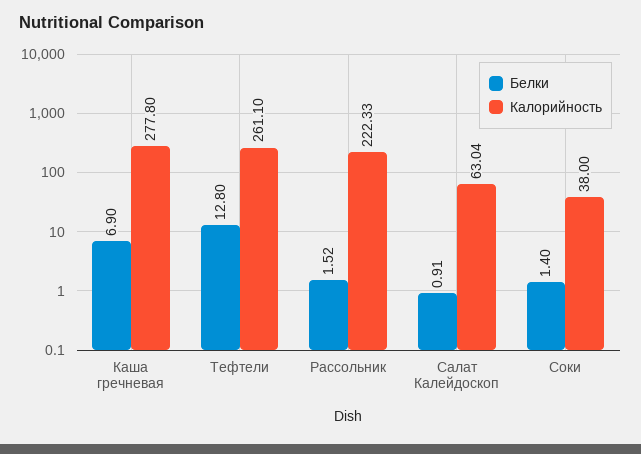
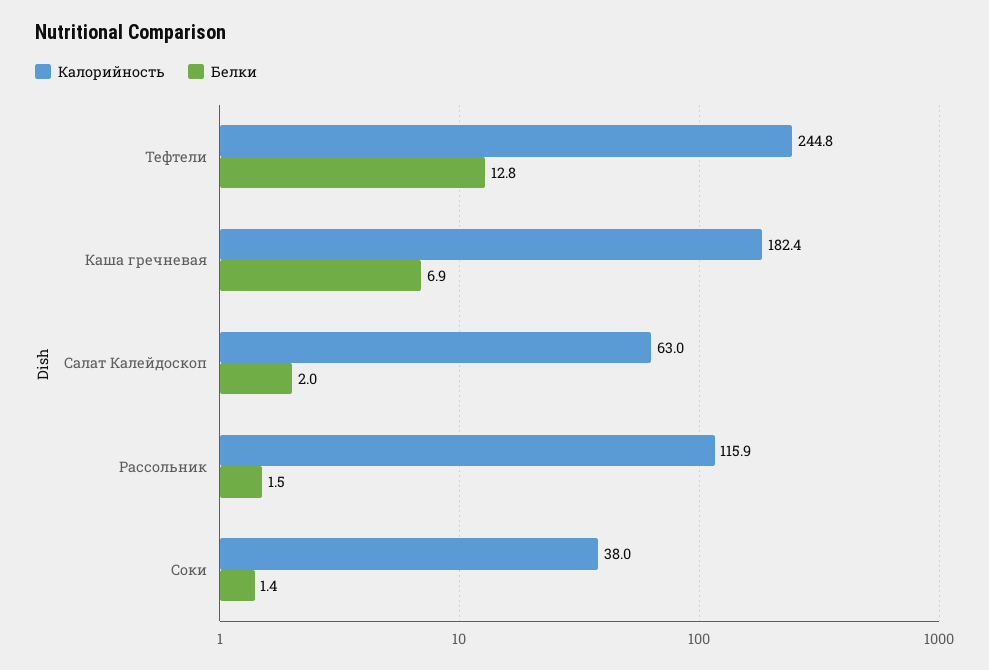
Калорийность, Каша гречневая: 277.8 -> 182.4
Калорийность, Тефтели: 261.1 -> 244.8
Калорийность, Рассольник: 222.33 -> 115.9
Белки, Салат Калейдоскоп: 0.91 -> 2

